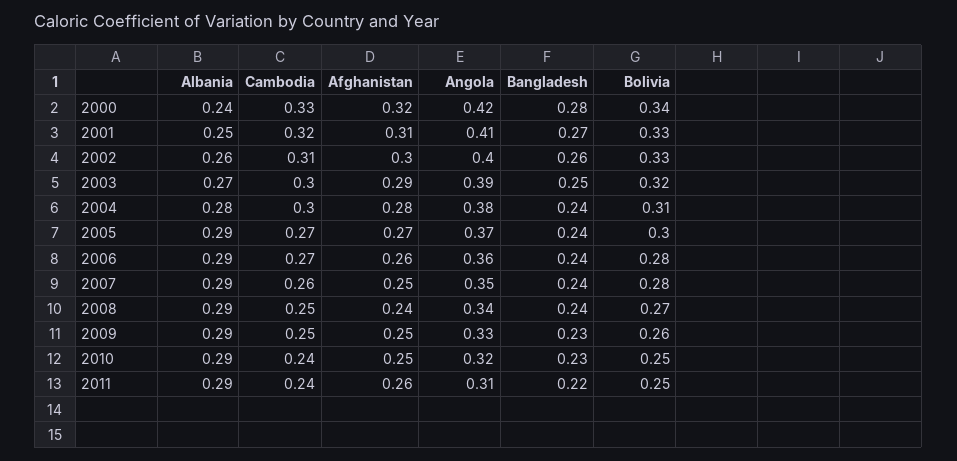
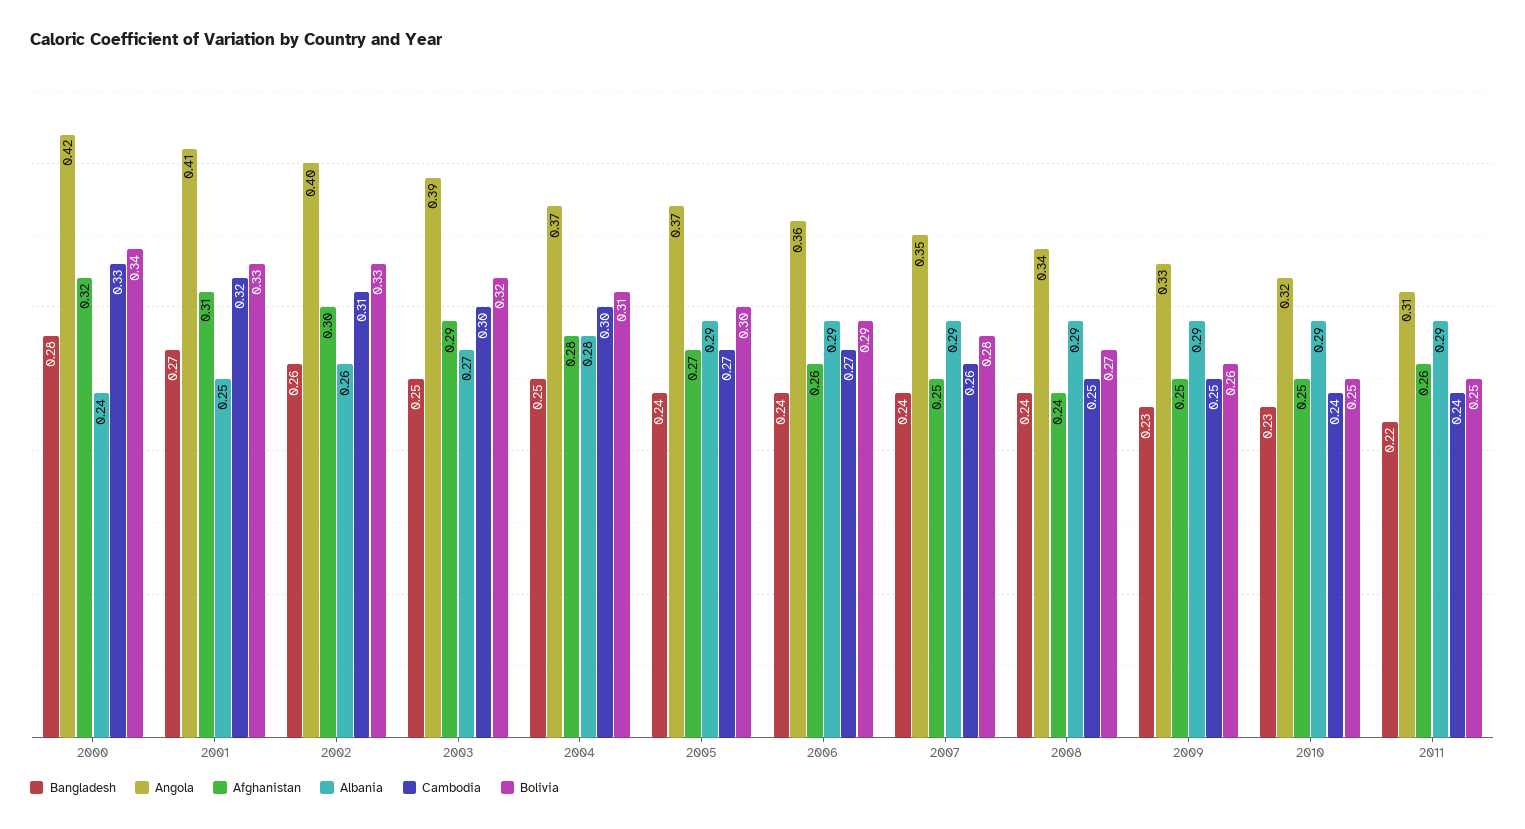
Angola, 2004: 0.38 -> 0.37
Bangladesh, 2004: 0.24 -> 0.25
Bolivia, 2006: 0.28 -> 0.29

